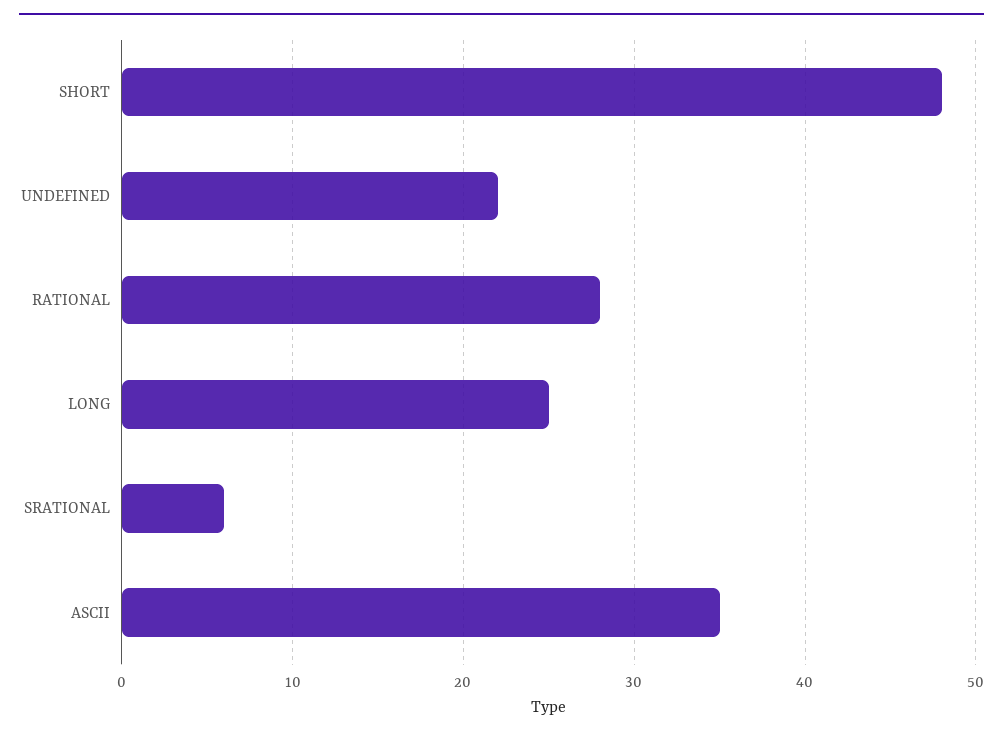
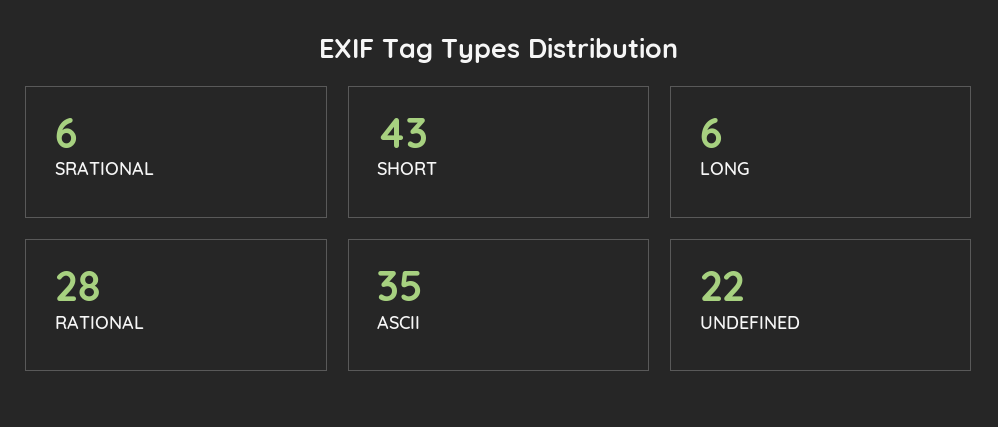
SHORT: 48 -> 43
LONG: 25 -> 6

